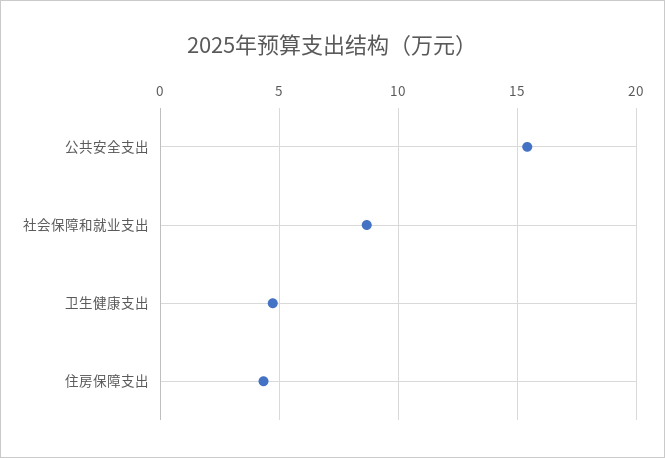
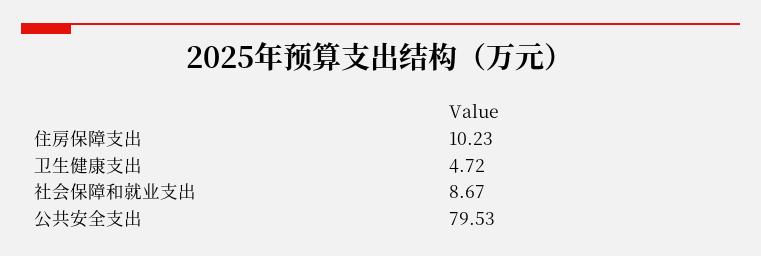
公共安全支出: 15.5 -> 79.53
住房保障支出: 4.5 -> 10.23

